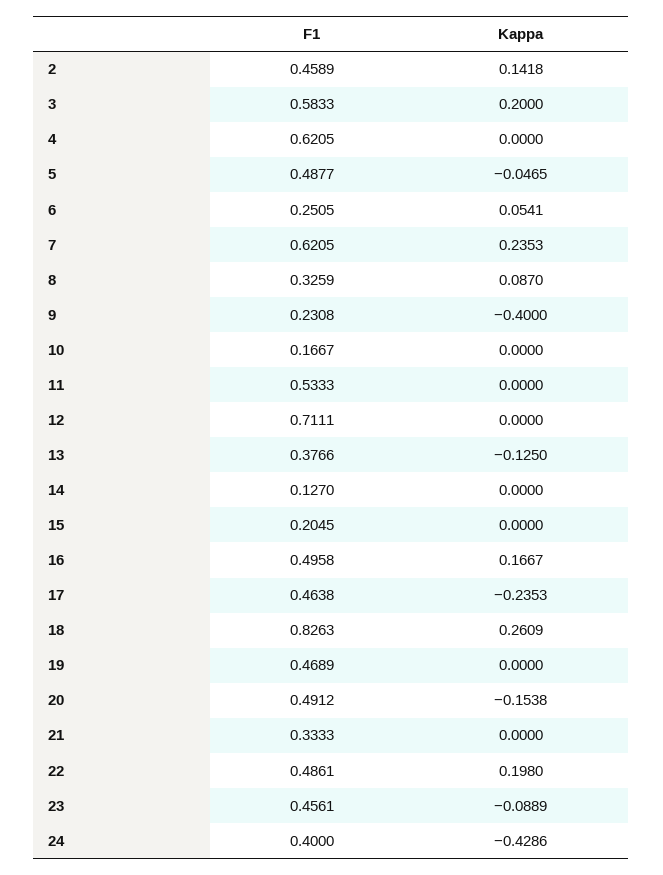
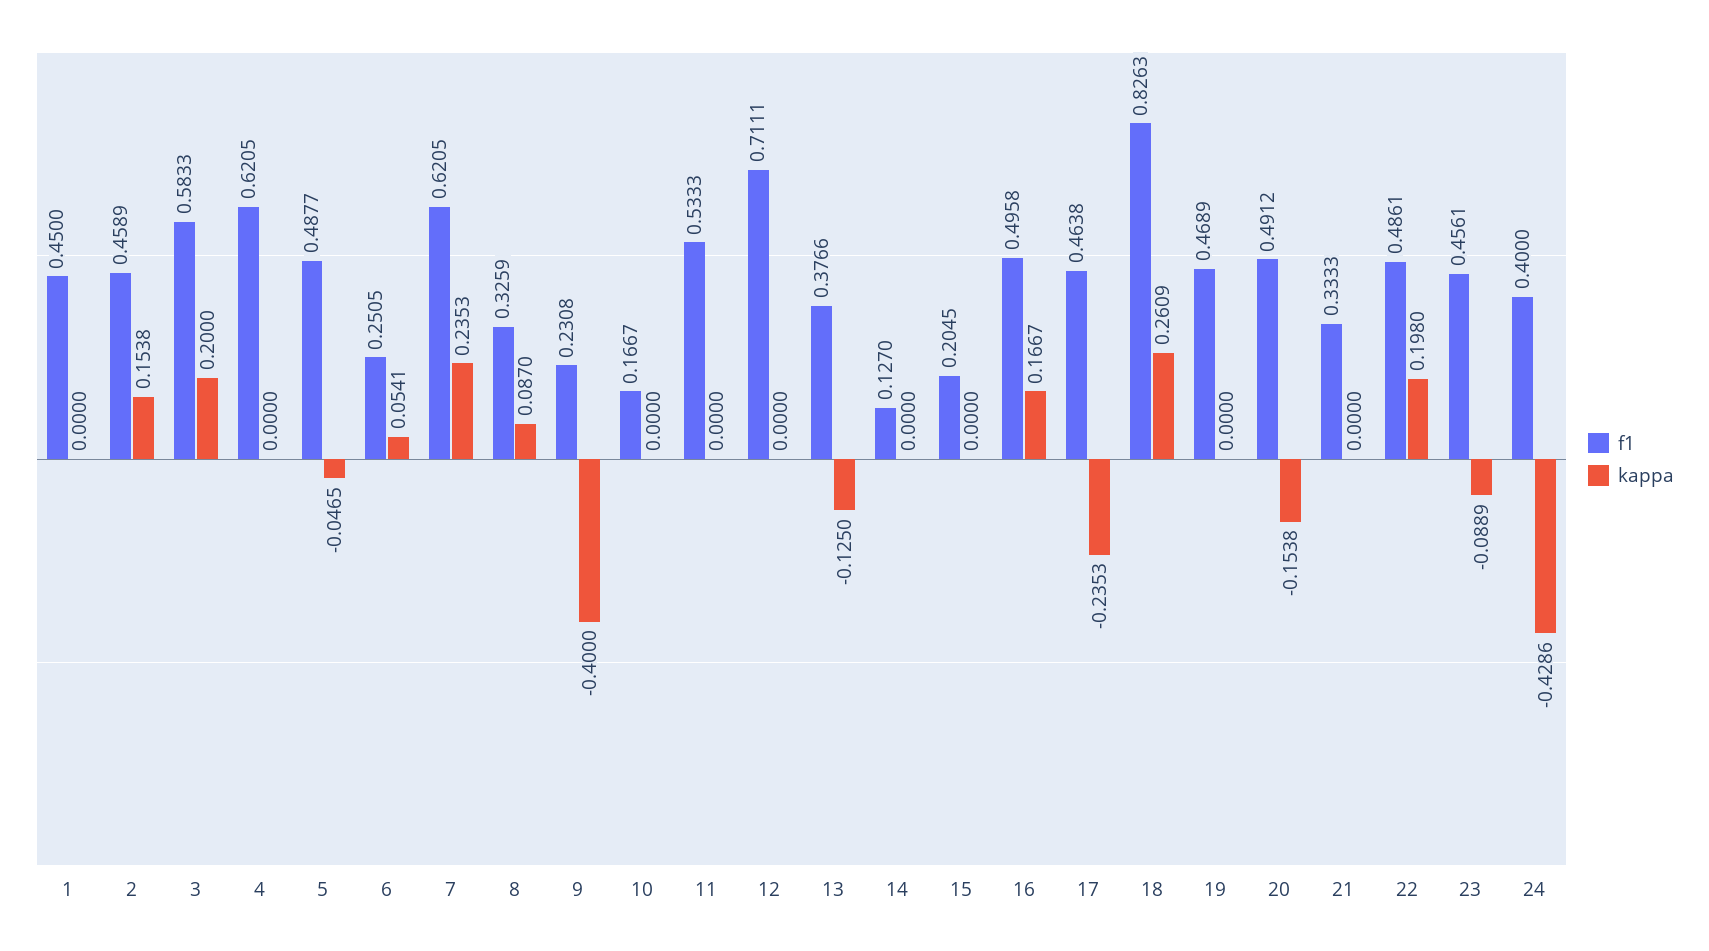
Kappa, 2: 0.1418 -> 0.1538
F1, 1: none -> 0.45
Kappa, 1: none -> 0

